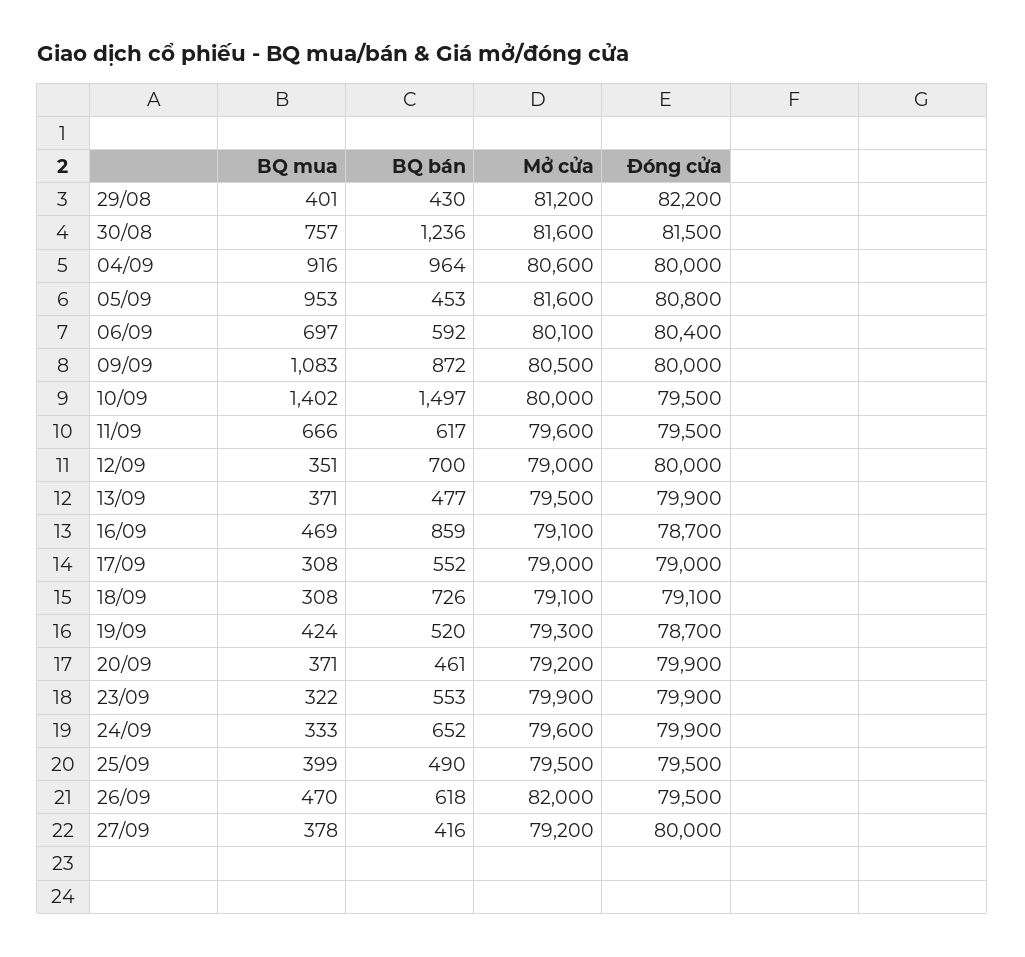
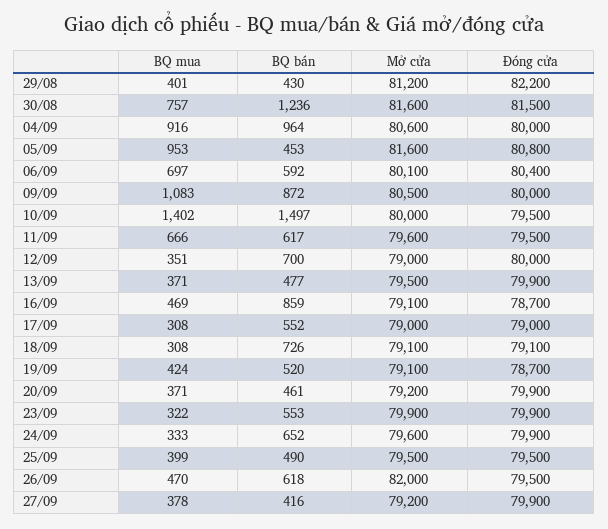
Mở cửa, 19/09: 79300 -> 79100
Đóng cửa, 27/09: 80000 -> 79900

